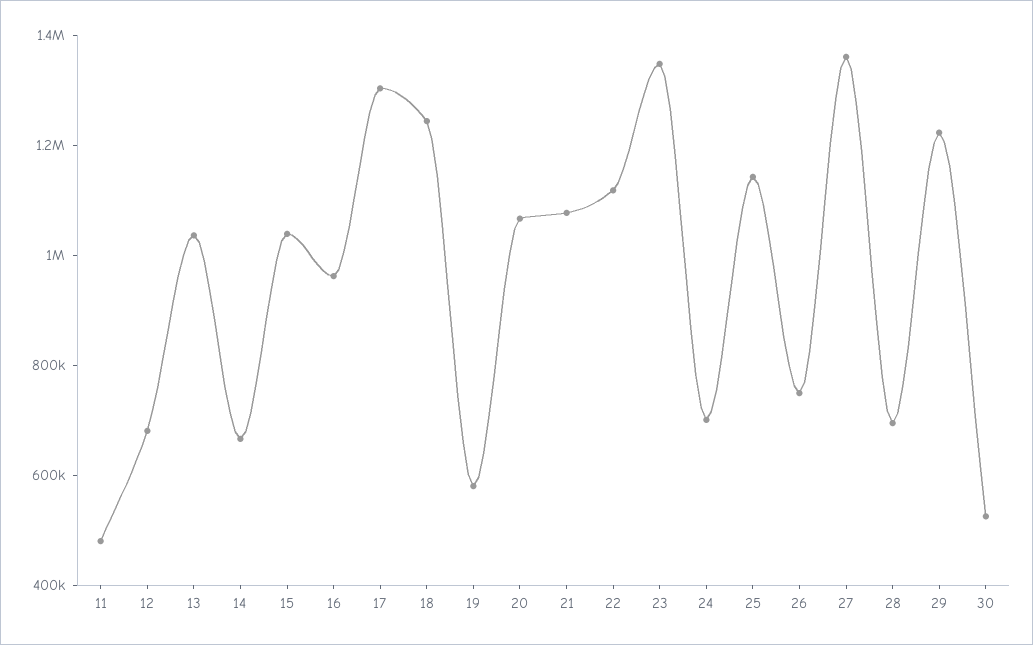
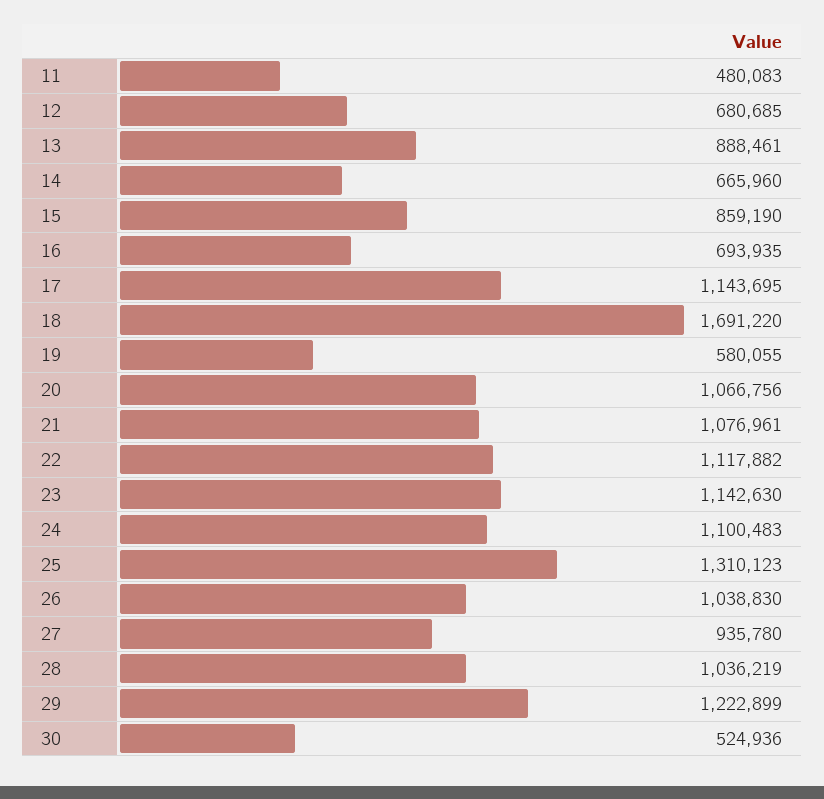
13: 1050000 -> 888461
15: 1050000 -> 859190
16: 950000 -> 693935
17: 1300000 -> 1143695
18: 1250000 -> 1691220
23: 1350000 -> 1142630
24: 700000 -> 1100483
25: 1150000 -> 1310123
26: 750000 -> 1038830
27: 1350000 -> 935780
28: 700000 -> 1036219

